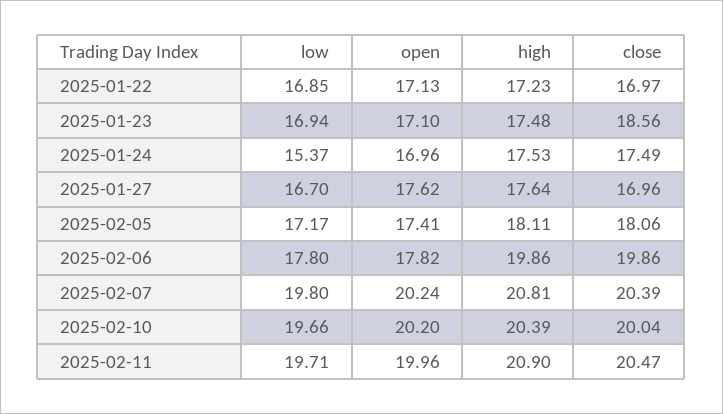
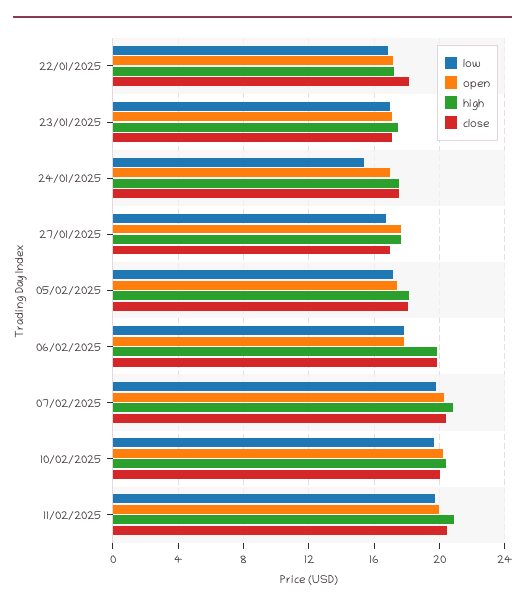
close, 2025-01-22: 16.97 -> 18
close, 2025-01-23: 18.56 -> 17

